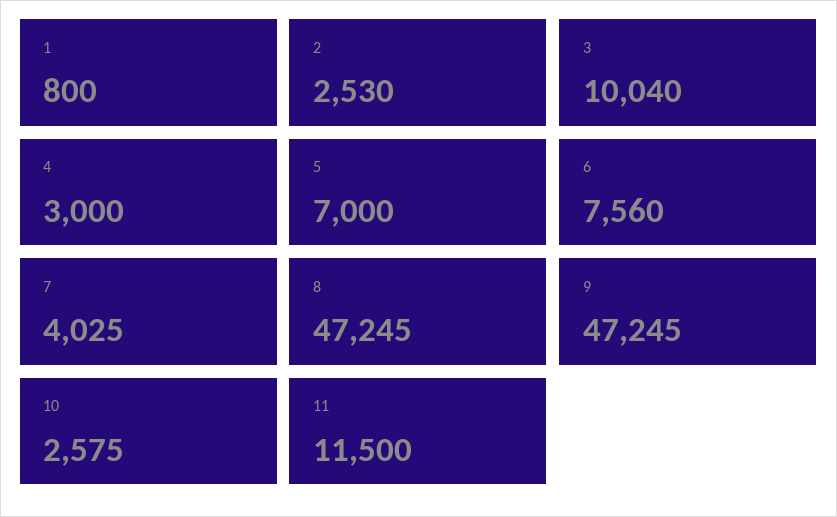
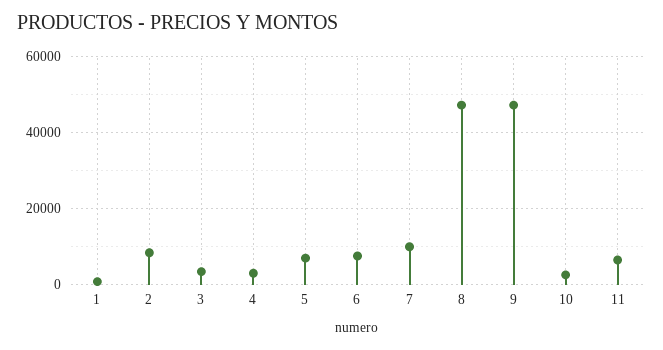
2: 2530 -> 8000
3: 10040 -> 4000
7: 4025 -> 10000
11: 11500 -> 6000

